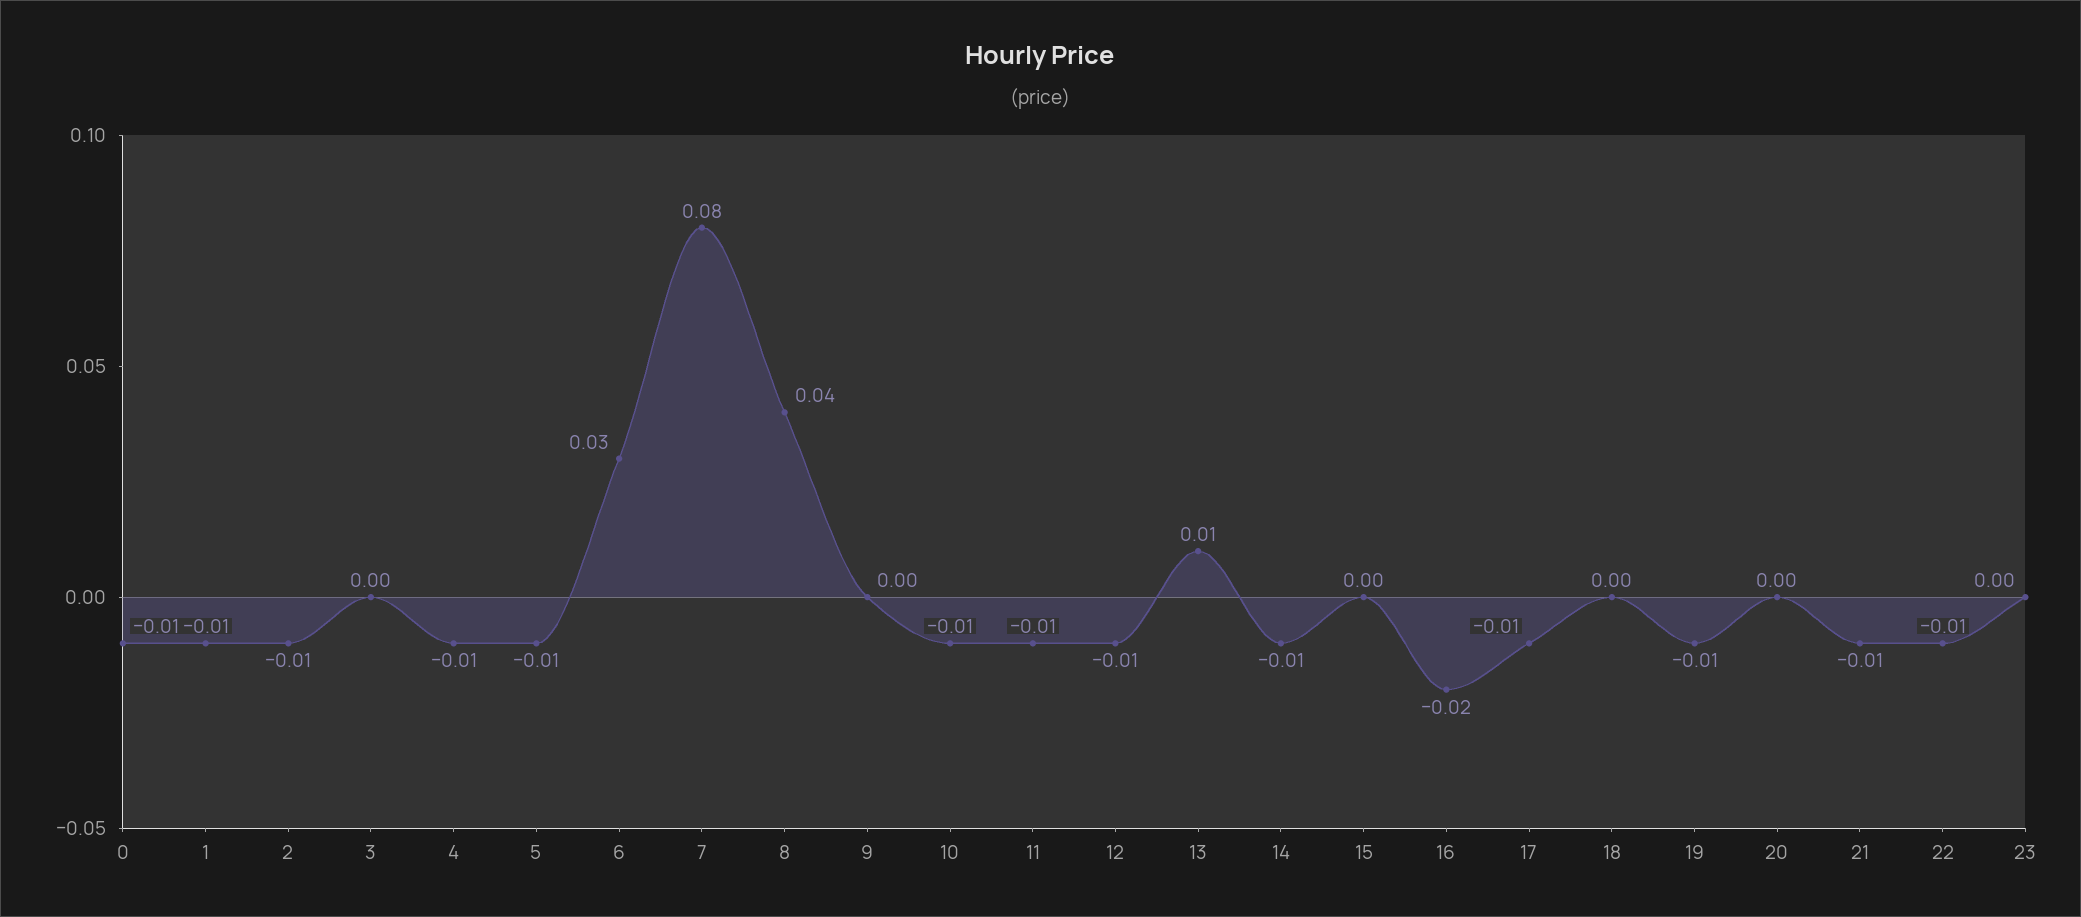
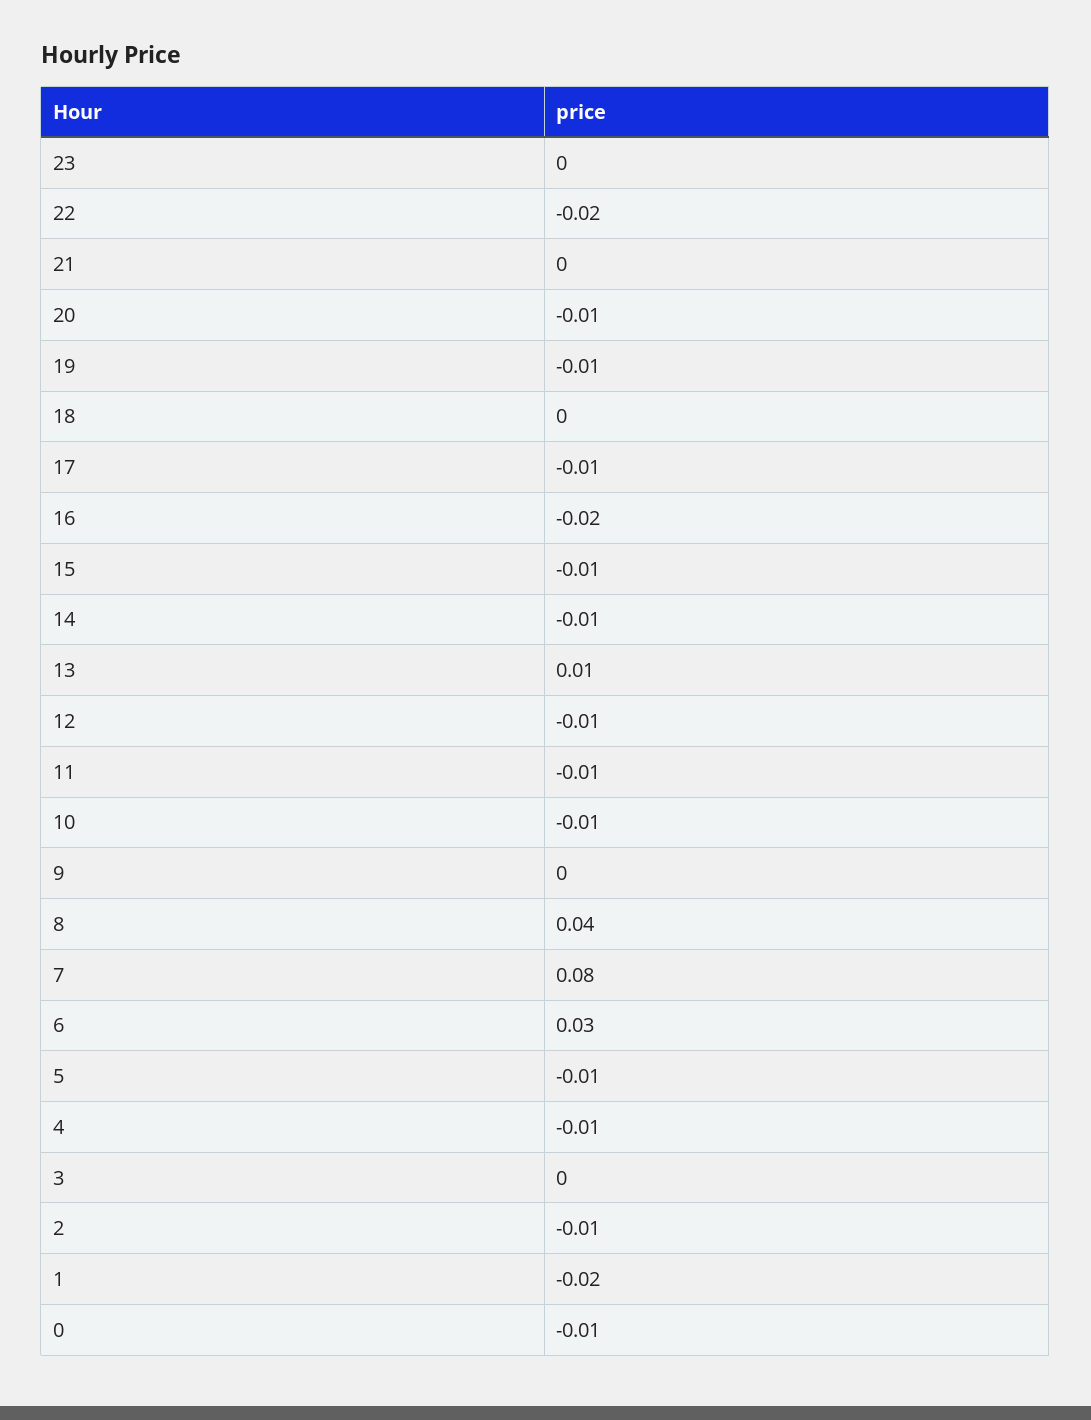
1: -0.01 -> -0.02
15: 0 -> -0.01
20: 0 -> -0.01
21: -0.01 -> 0
22: -0.01 -> -0.02

